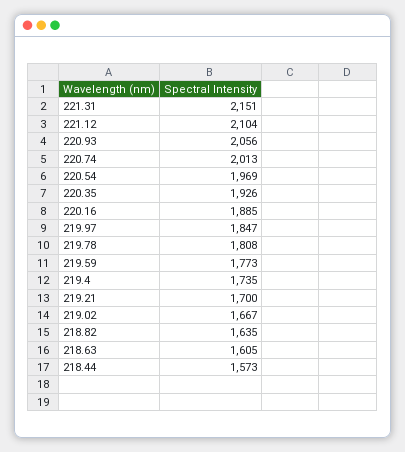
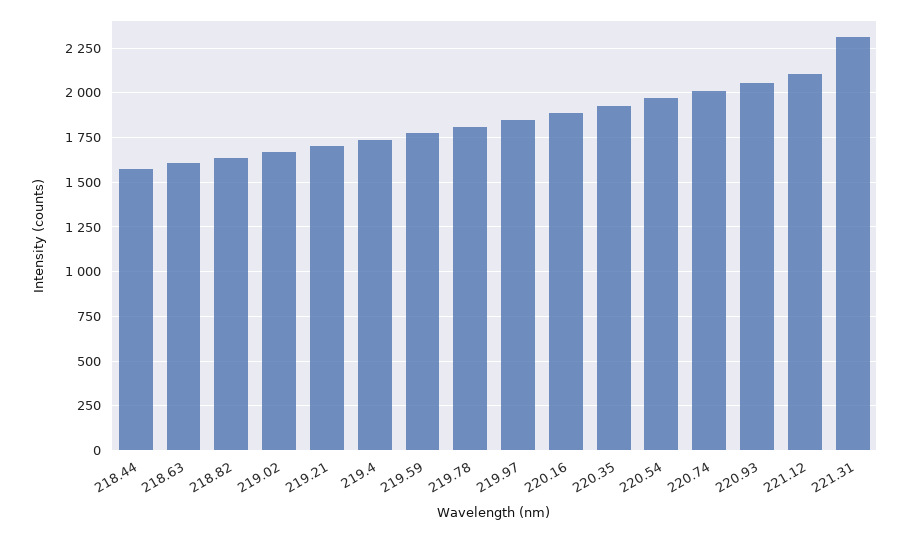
221.31: 2151 -> 2300

